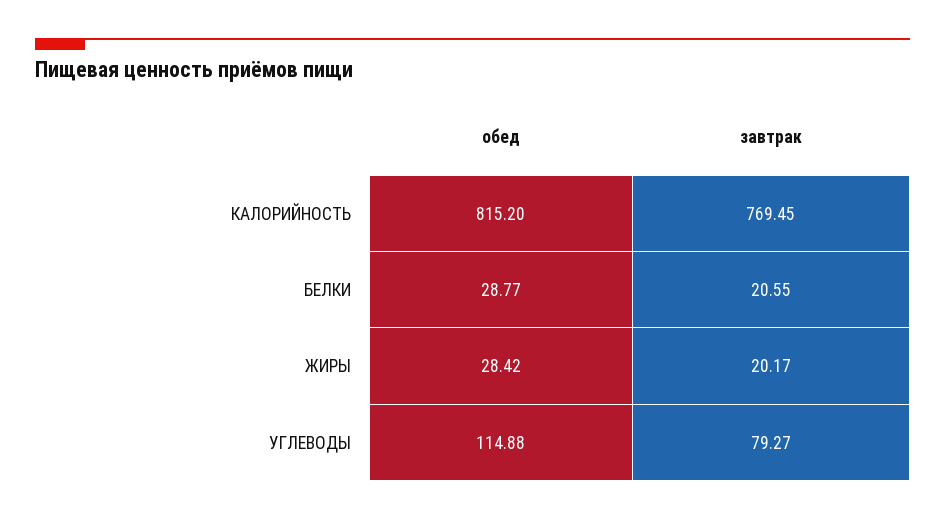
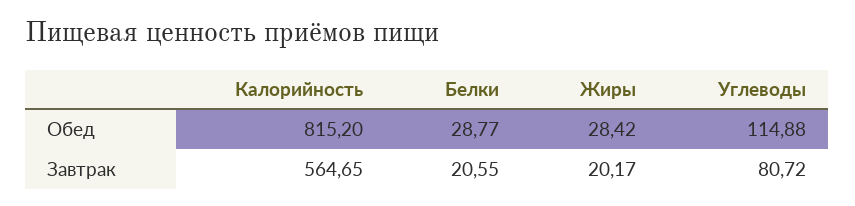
завтрак, КАЛОРИЙНОСТЬ: 769.45 -> 564.65
завтрак, УГЛЕВОДЫ: 79.27 -> 80.72

